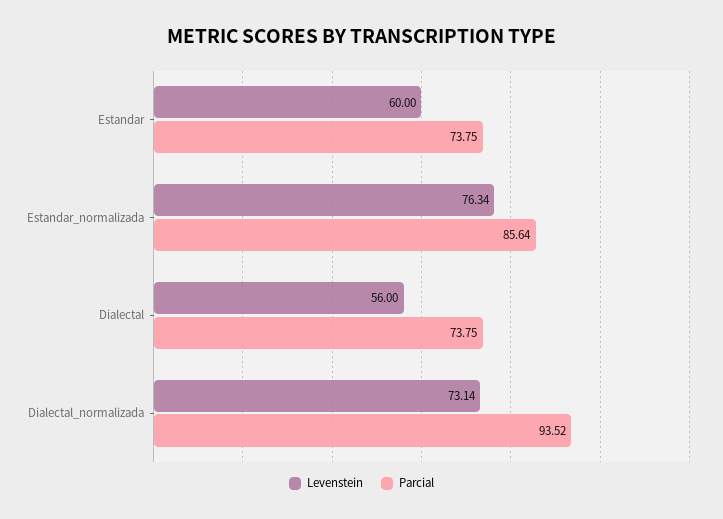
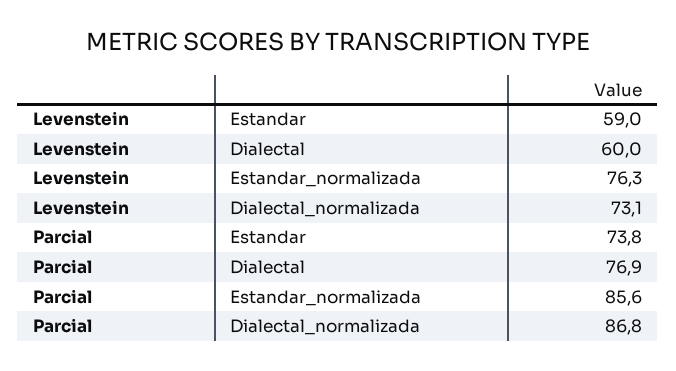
Levenstein, Estandar: 60 -> 59
Levenstein, Dialectal: 56 -> 60
Parcial, Dialectal: 73.75 -> 76.9
Parcial, Dialectal_normalizada: 93.52 -> 86.8

